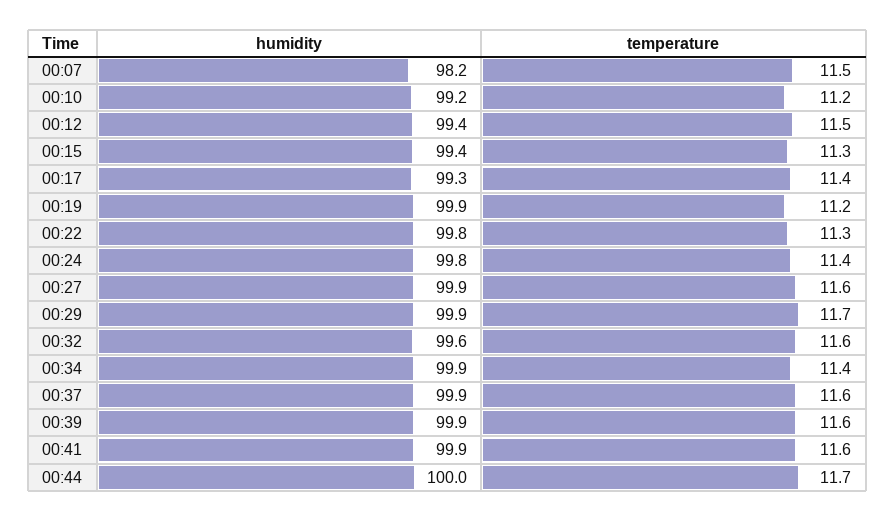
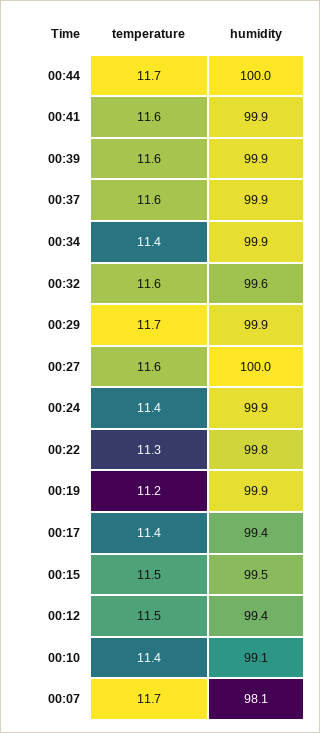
humidity, 00:07: 98.2 -> 98.1
temperature, 00:07: 11.5 -> 11.7
humidity, 00:10: 99.2 -> 99.1
temperature, 00:10: 11.2 -> 11.4
humidity, 00:15: 99.4 -> 99.5
temperature, 00:15: 11.3 -> 11.5
humidity, 00:17: 99.3 -> 99.4
humidity, 00:24: 99.8 -> 99.9
humidity, 00:27: 99.9 -> 100

